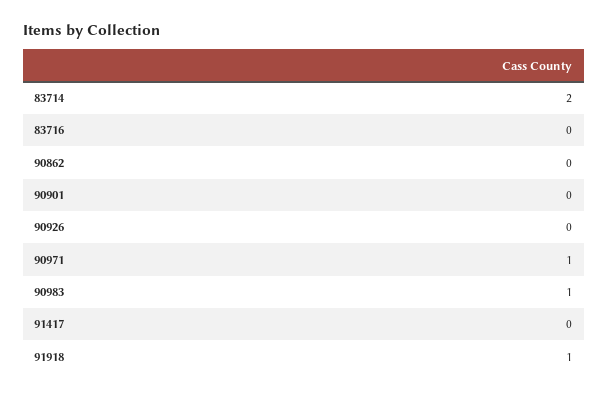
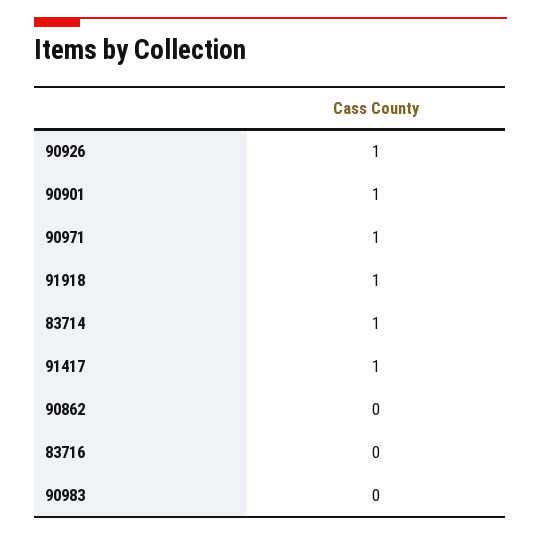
83714: 2 -> 1
90901: 0 -> 1
90926: 0 -> 1
90983: 1 -> 0
91417: 0 -> 1

